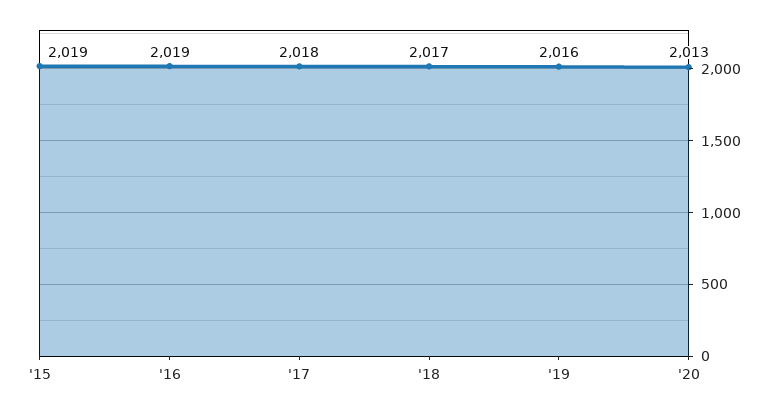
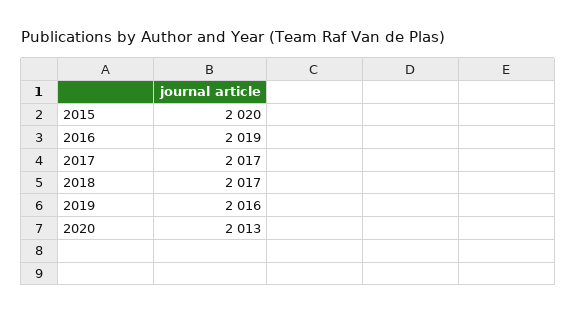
'15: 2019 -> 2020
'17: 2018 -> 2017

